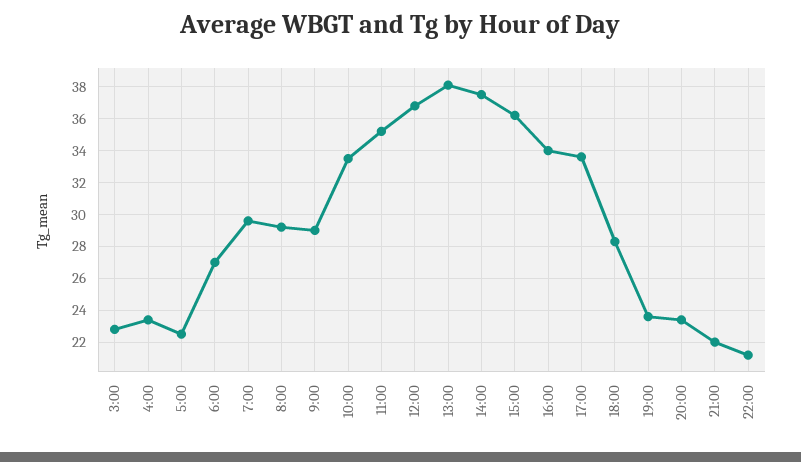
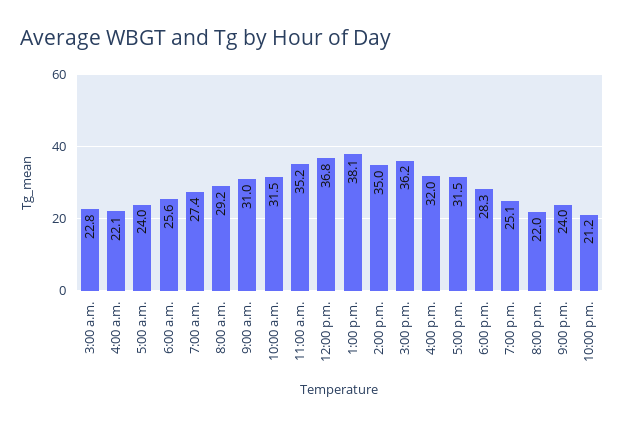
4:00: 23.5 -> 22.1
5:00: 22.5 -> 24
6:00: 27 -> 25.6
7:00: 29.5 -> 27.4
9:00: 29 -> 31
10:00: 33.5 -> 31.5
14:00: 37.5 -> 35
16:00: 34 -> 32
17:00: 33.5 -> 31.5
19:00: 23.5 -> 25.1
20:00: 23.5 -> 22
21:00: 22 -> 24

